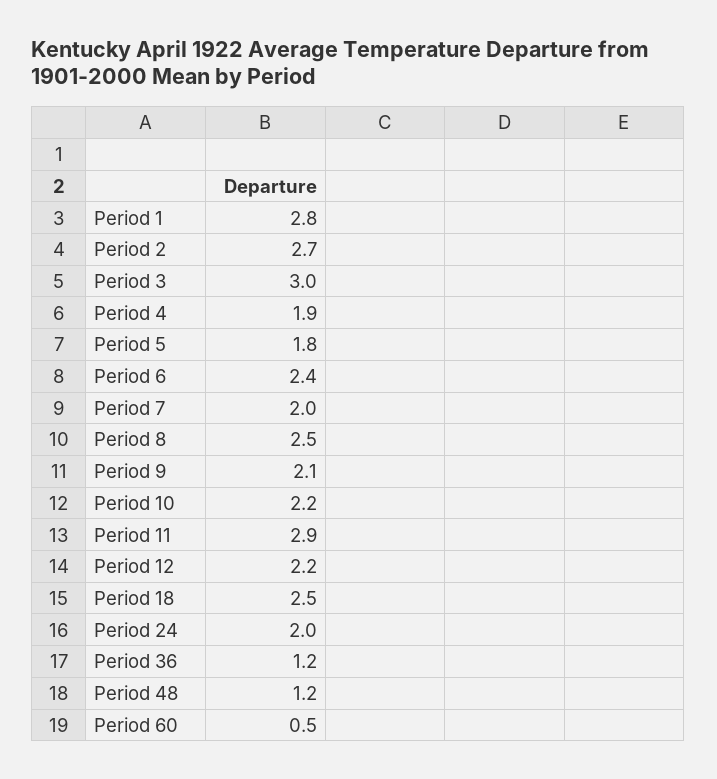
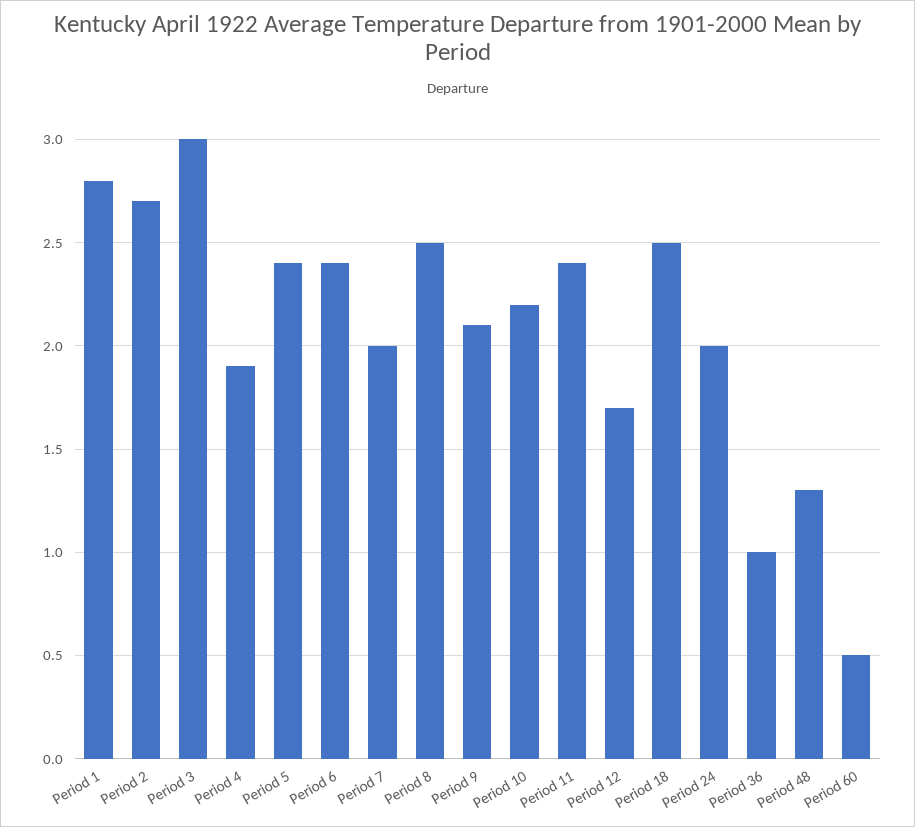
Period 5: 1.8 -> 2.4
Period 11: 2.9 -> 2.4
Period 12: 2.2 -> 1.7
Period 36: 1.2 -> 1
Period 48: 1.2 -> 1.3

